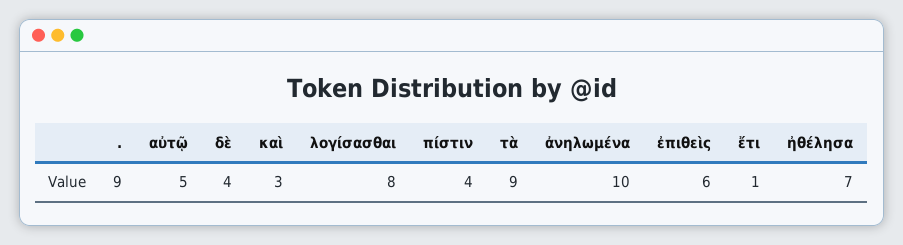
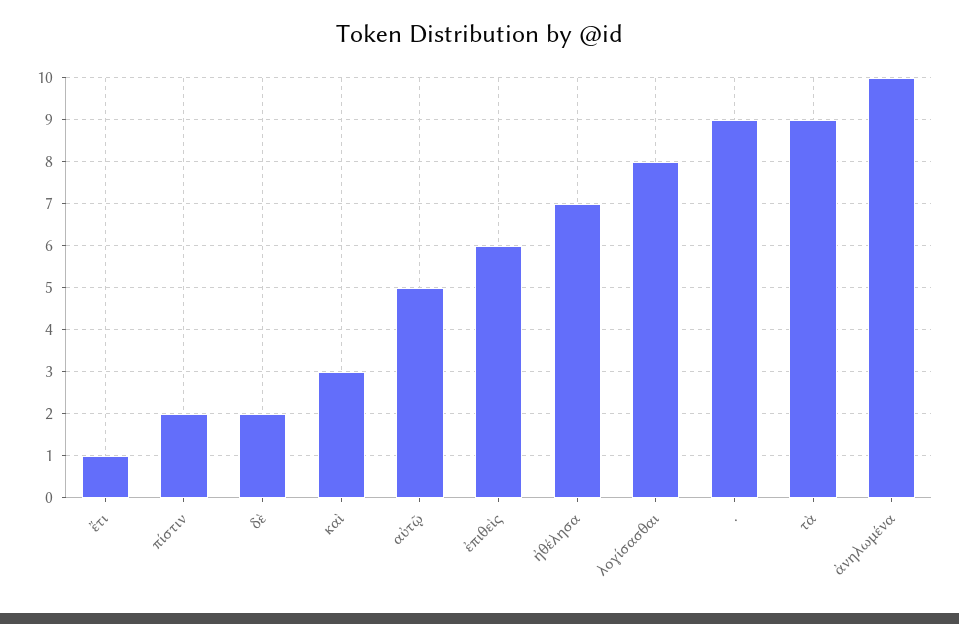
δὲ: 4 -> 2
πίστιν: 4 -> 2

